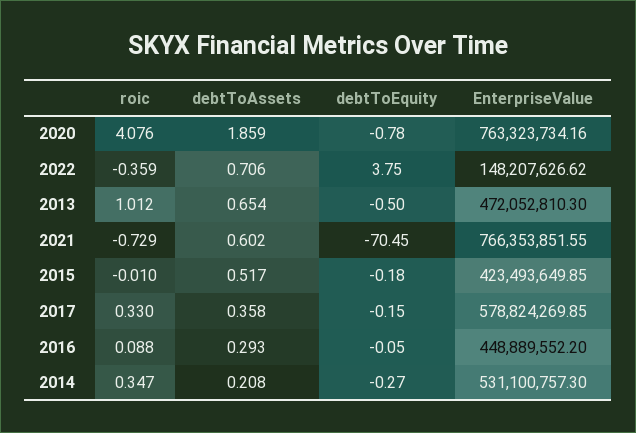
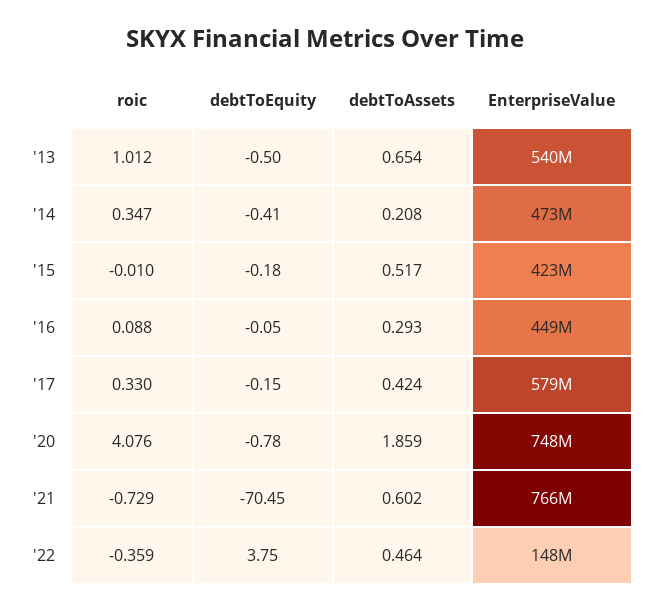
EnterpriseValue, 2020: 763323734.16 -> 748000000
debtToAssets, 2022: 0.706 -> 0.464
EnterpriseValue, 2013: 472052810.3 -> 540000000
debtToAssets, 2017: 0.358 -> 0.424
debtToEquity, 2014: -0.27 -> -0.41
EnterpriseValue, 2014: 531100757.3 -> 473000000

